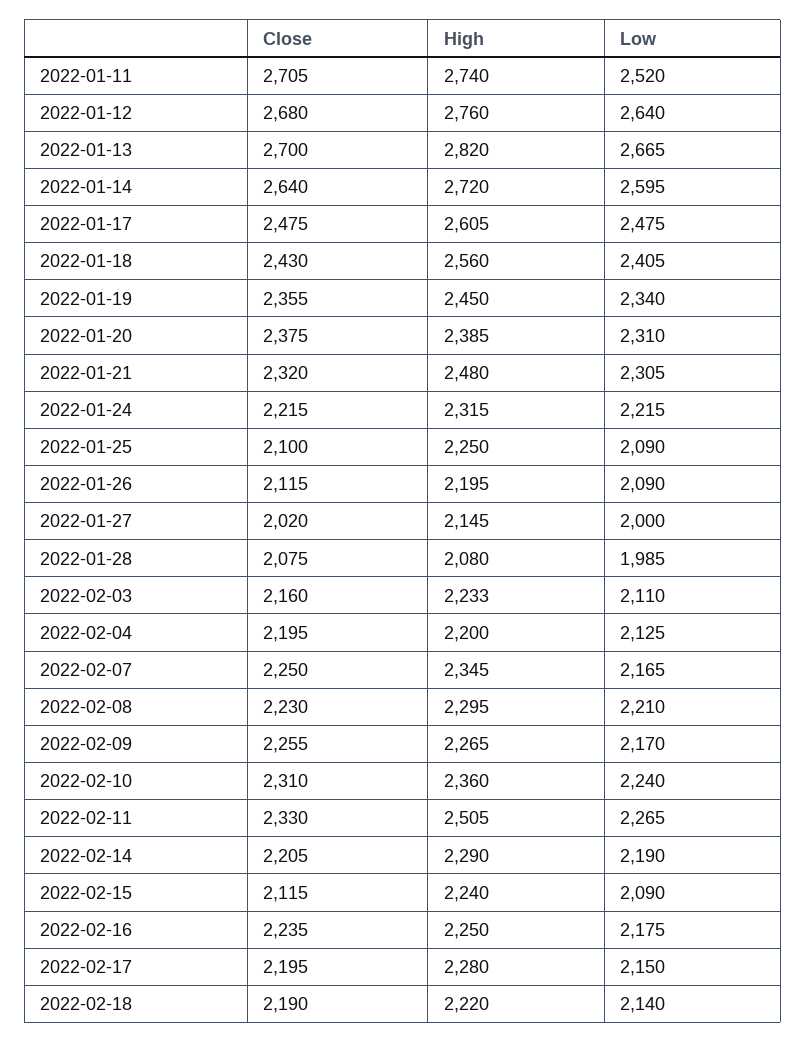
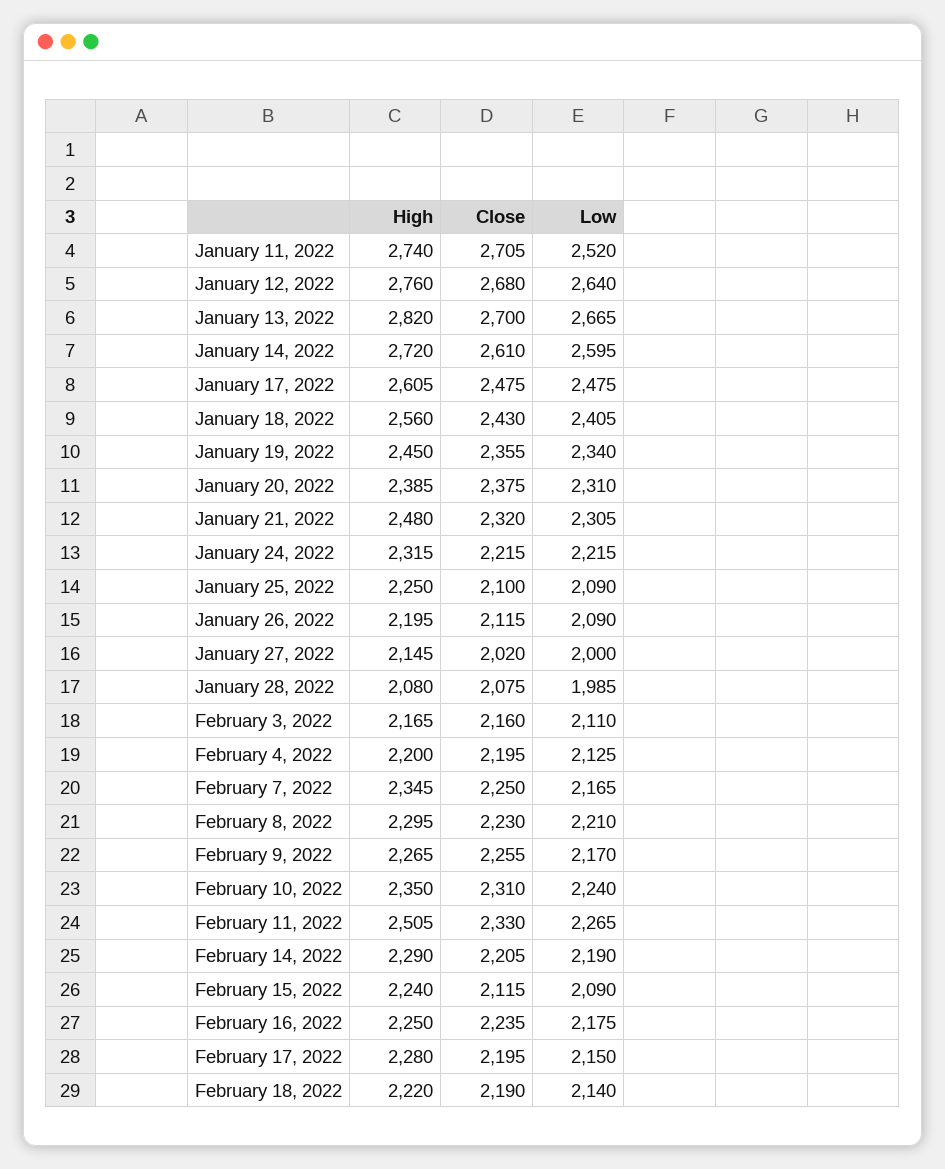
Close, 2022-01-14: 2640 -> 2610
High, 2022-02-03: 2233 -> 2165
High, 2022-02-10: 2360 -> 2350

